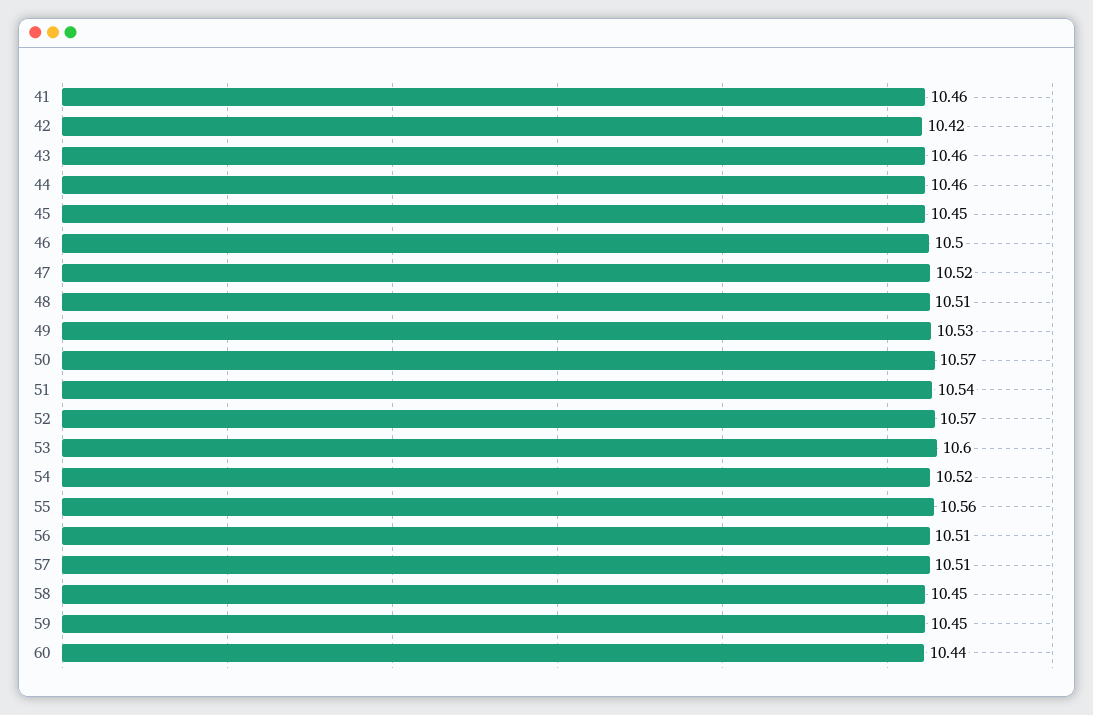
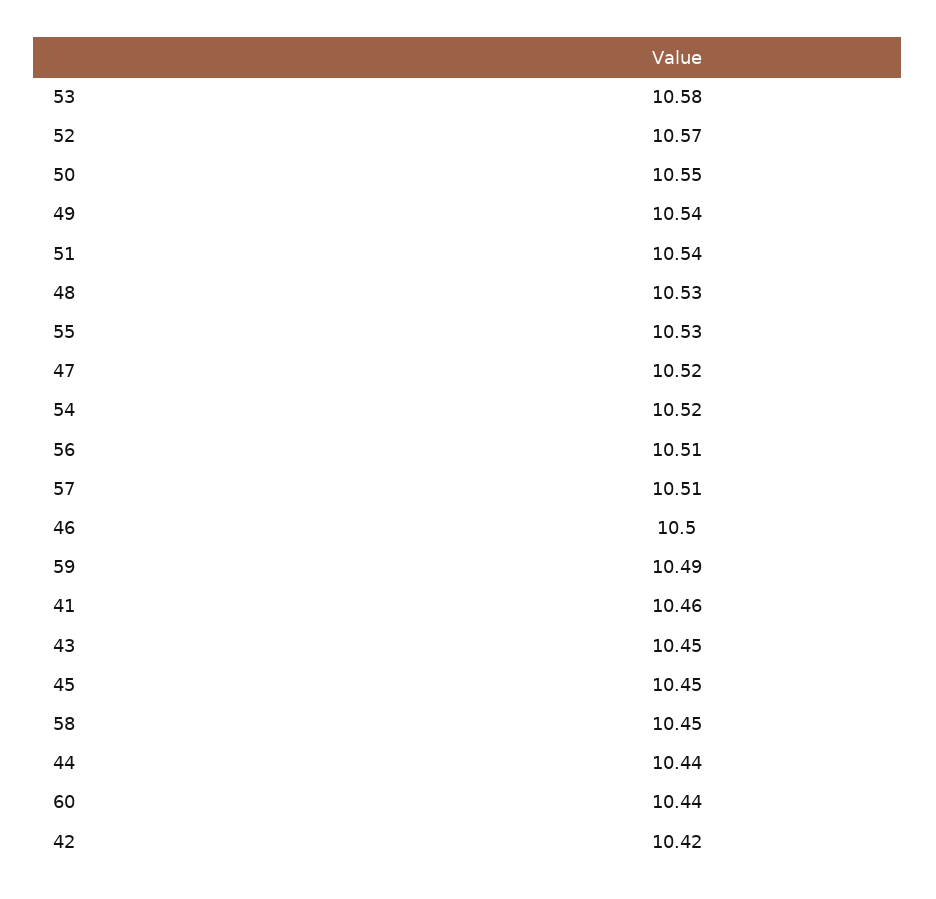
43: 10.46 -> 10.45
44: 10.46 -> 10.44
48: 10.51 -> 10.53
49: 10.53 -> 10.54
50: 10.57 -> 10.55
53: 10.6 -> 10.58
55: 10.56 -> 10.53
59: 10.45 -> 10.49

